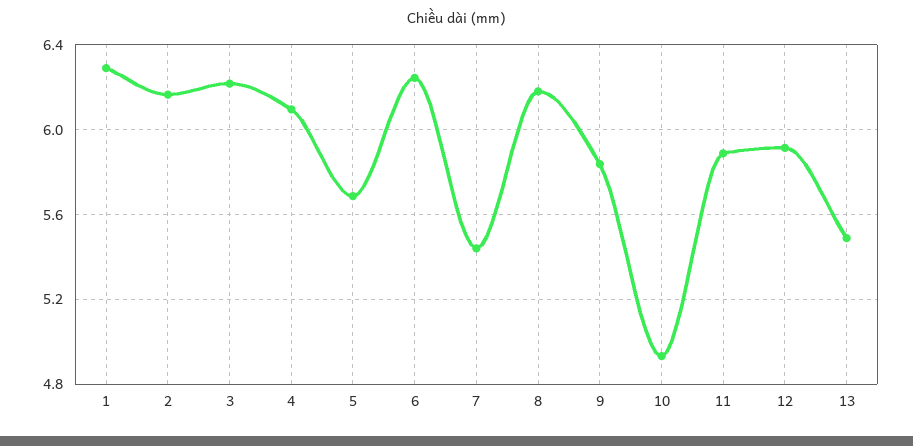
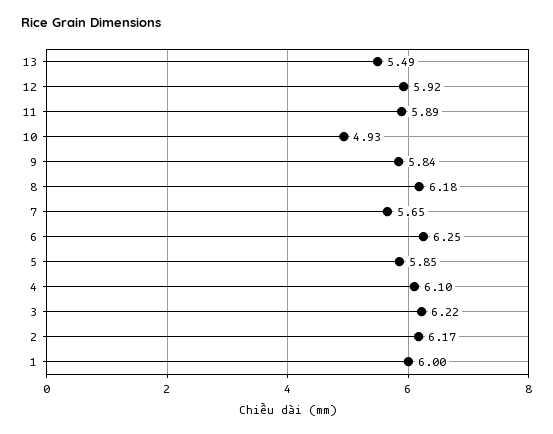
1: 6.3 -> 6
5: 5.7 -> 5.85
7: 5.45 -> 5.65

